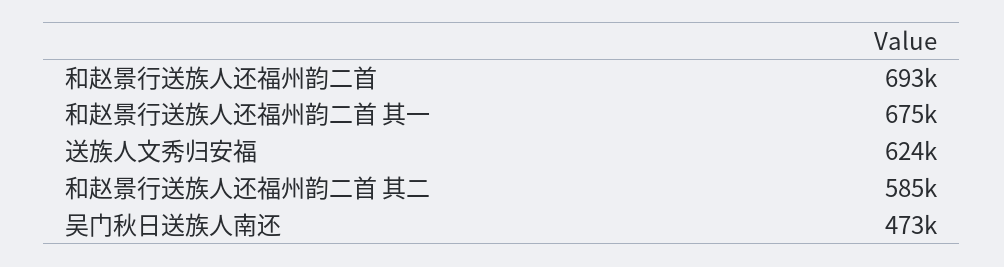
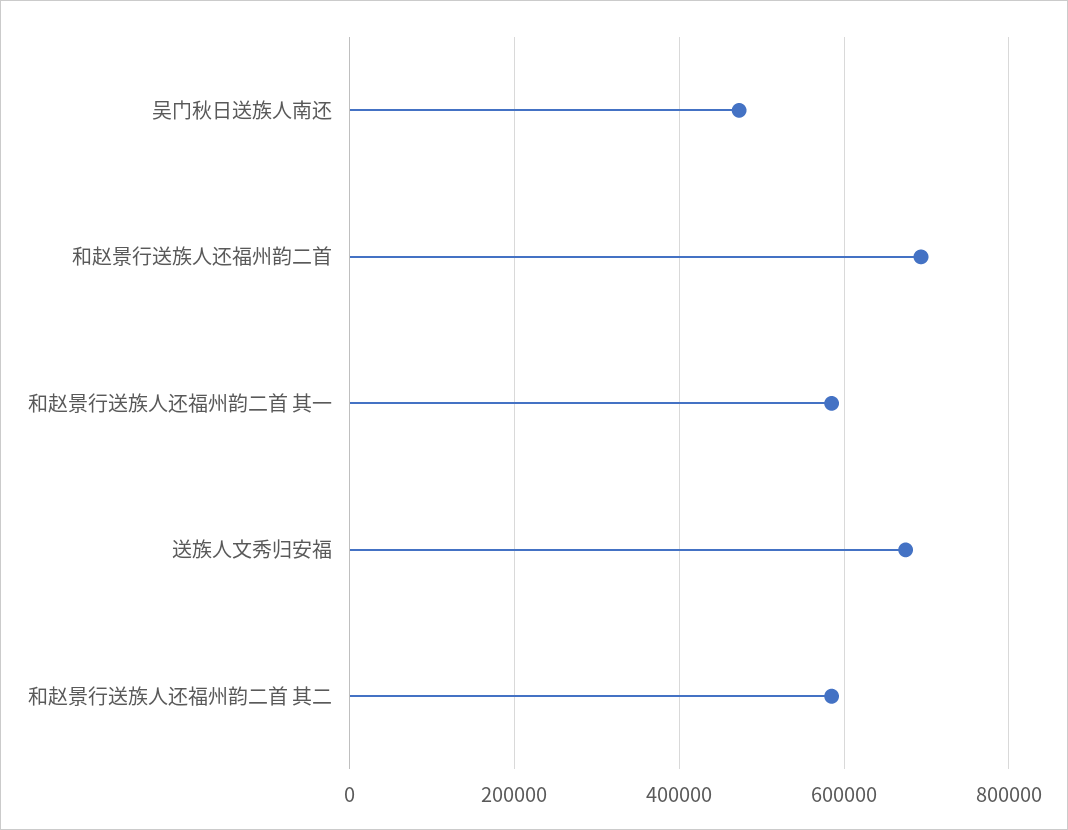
和赵景行送族人还福州韵二首 其一: 675000 -> 580000
送族人文秀归安福: 624000 -> 680000

